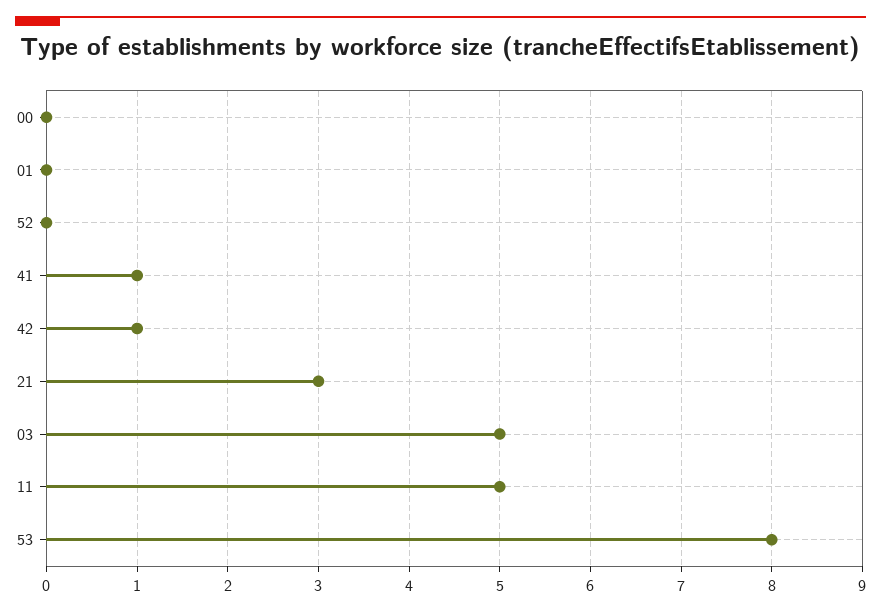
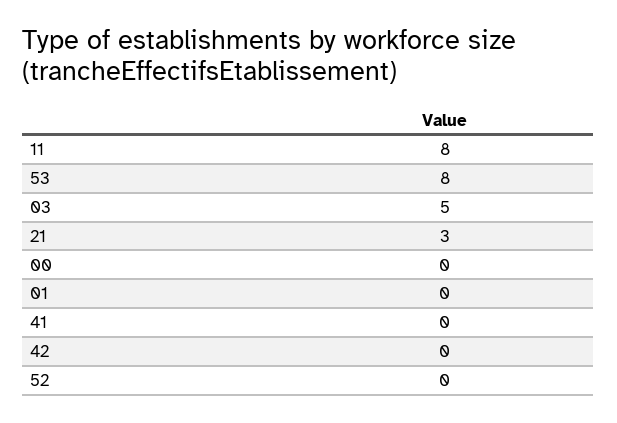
41: 1 -> 0
42: 1 -> 0
11: 5 -> 8

